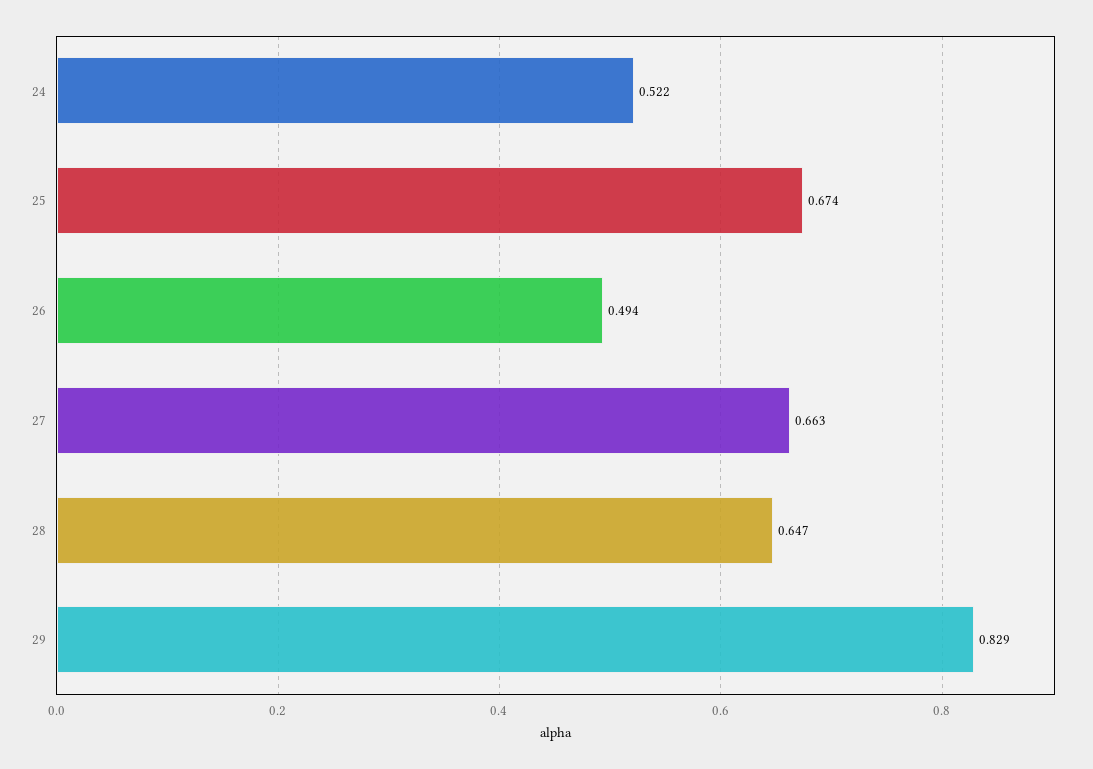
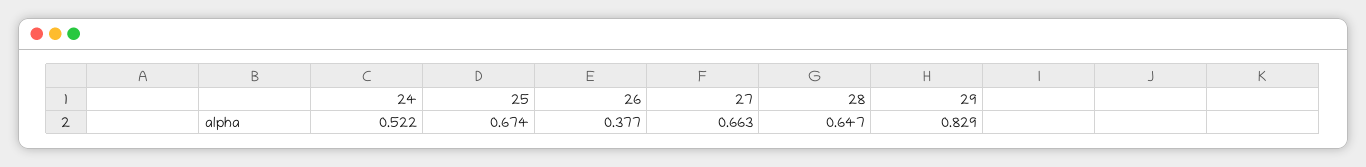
26: 0.494 -> 0.377

